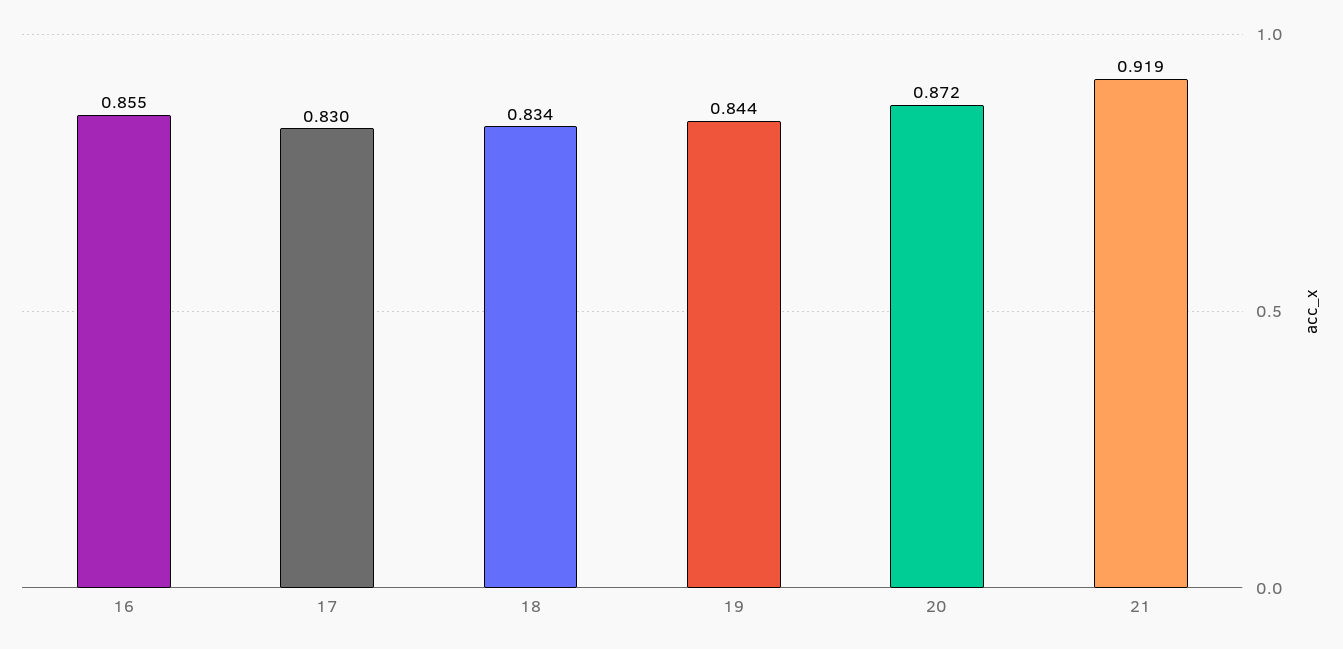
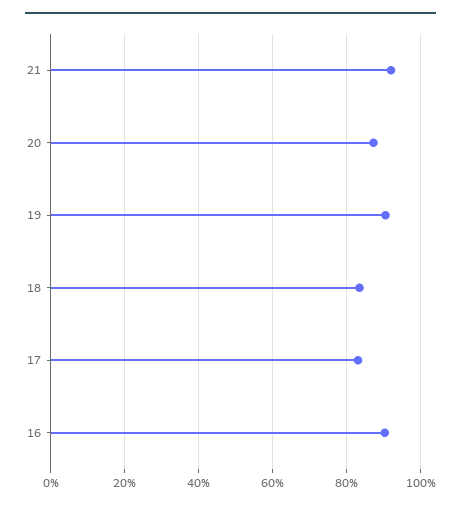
16: 0.855 -> 0.9
19: 0.844 -> 0.9

